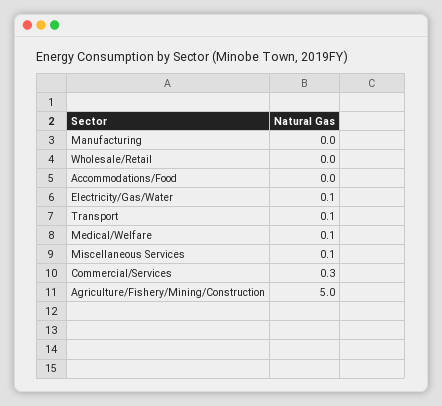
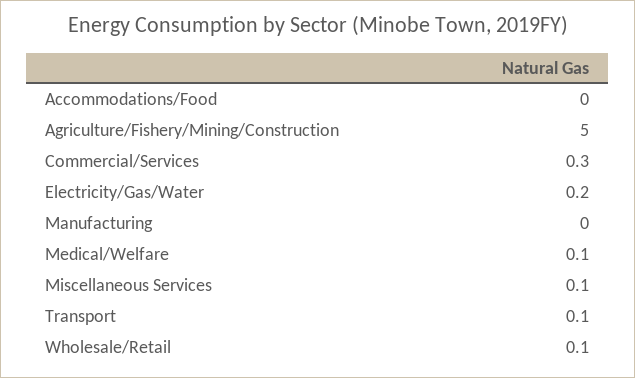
Wholesale/Retail: 0 -> 0.1
Electricity/Gas/Water: 0.1 -> 0.2

